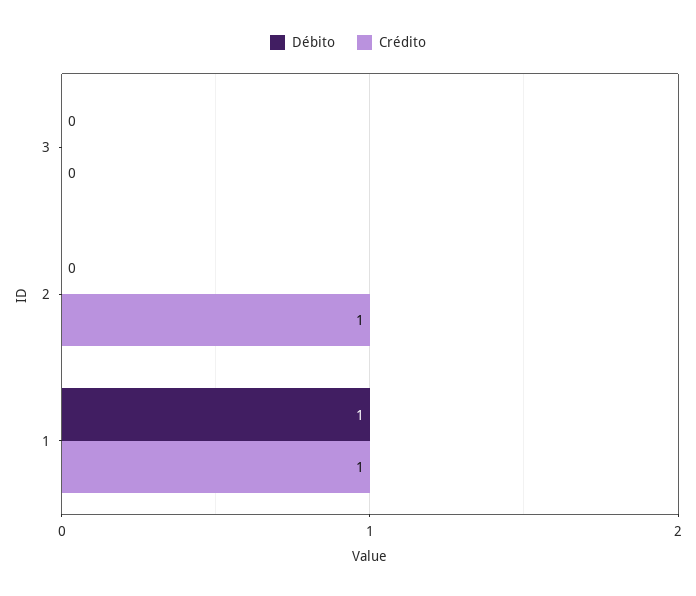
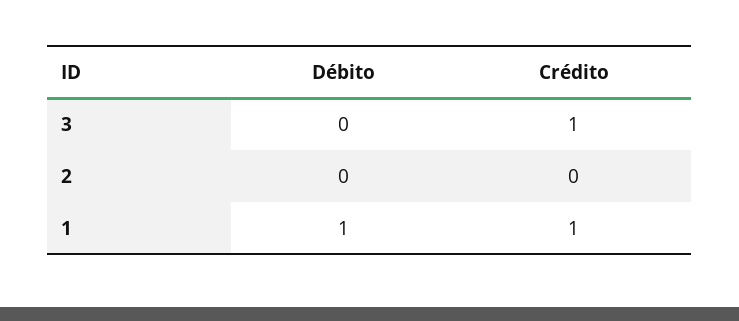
Crédito, 3: 0 -> 1
Crédito, 2: 1 -> 0

